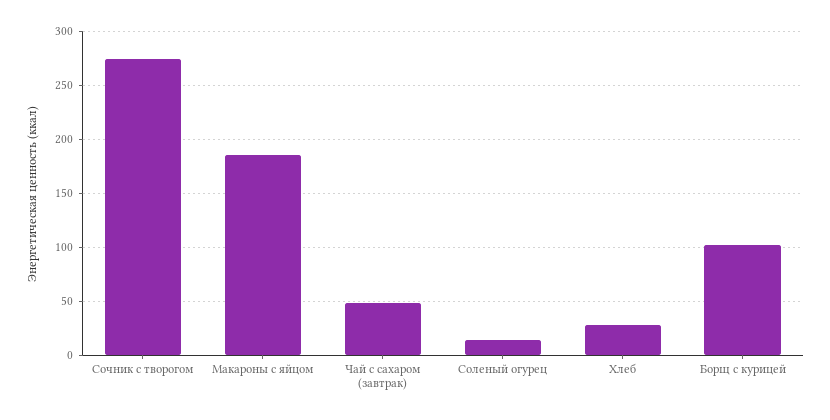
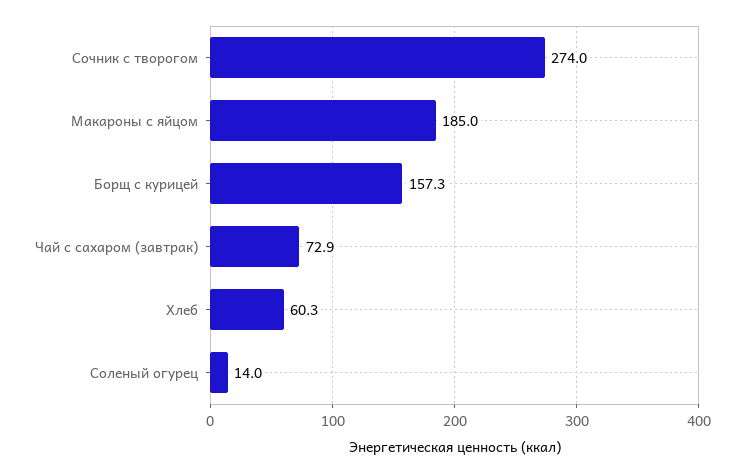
Чай с сахаром (завтрак): 50 -> 72.9
Хлеб: 30 -> 60.3
Борщ с курицей: 100 -> 157.3

